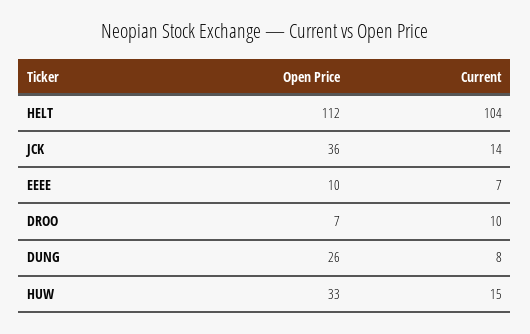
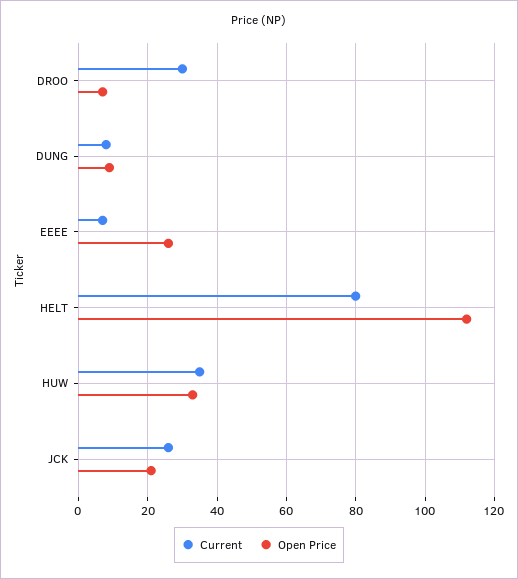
Current, HELT: 104 -> 80
Open Price, JCK: 36 -> 20
Current, JCK: 14 -> 25
Open Price, EEEE: 10 -> 25
Current, DROO: 10 -> 30
Open Price, DUNG: 26 -> 10
Current, HUW: 15 -> 35

